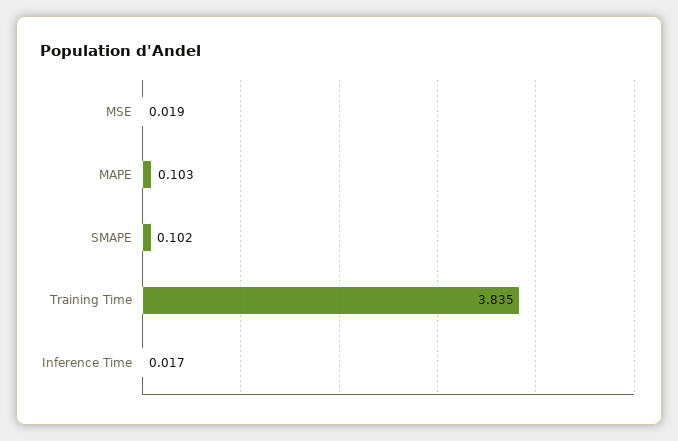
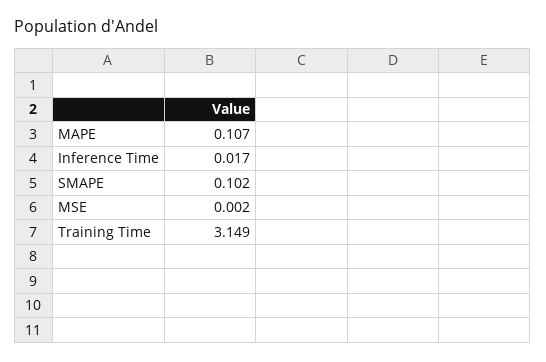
MSE: 0.019 -> 0.002
MAPE: 0.103 -> 0.107
Training Time: 3.835 -> 3.149

